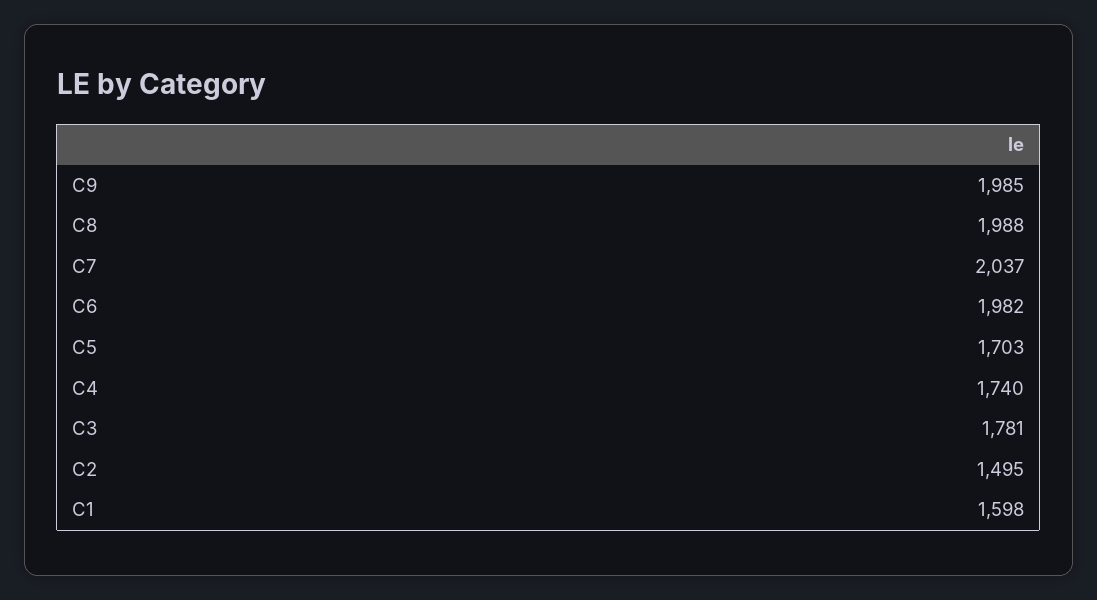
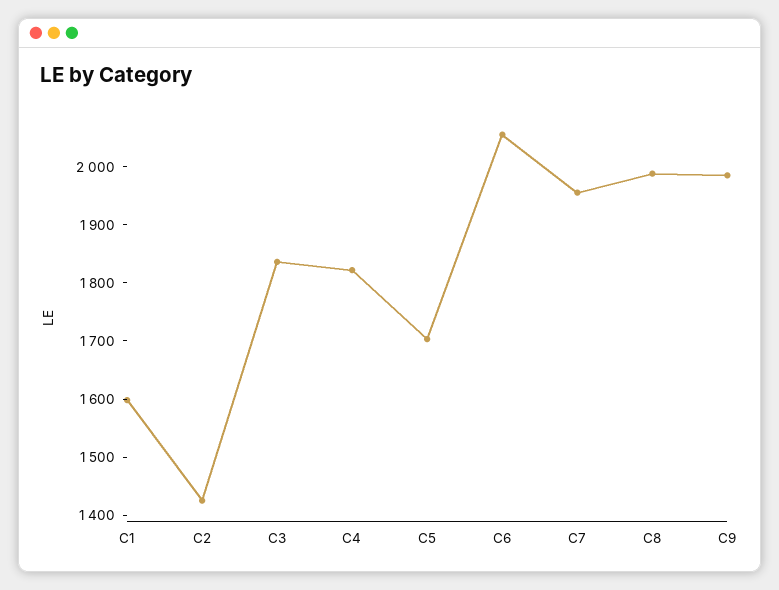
C7: 2037 -> 1960
C6: 1982 -> 2060
C4: 1740 -> 1820
C3: 1781 -> 1840
C2: 1495 -> 1420

